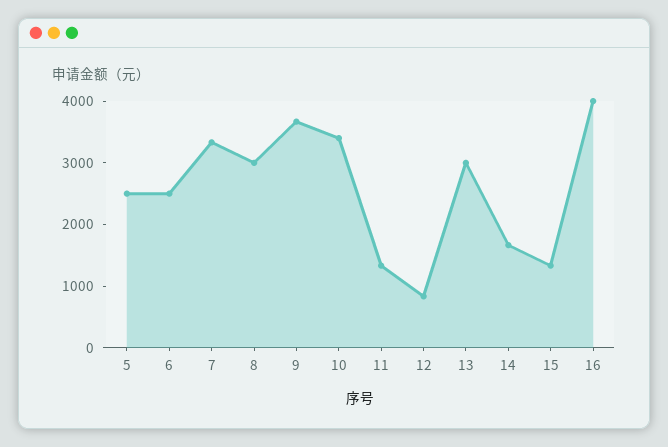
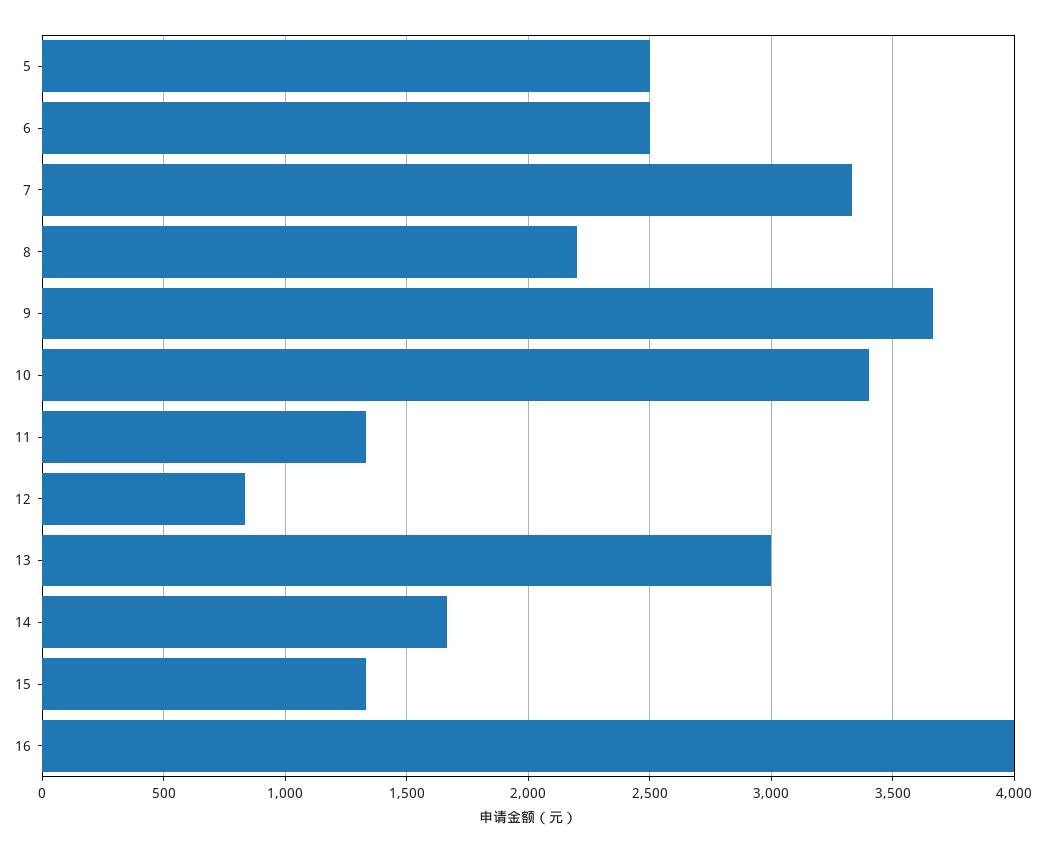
8: 3000 -> 2200

